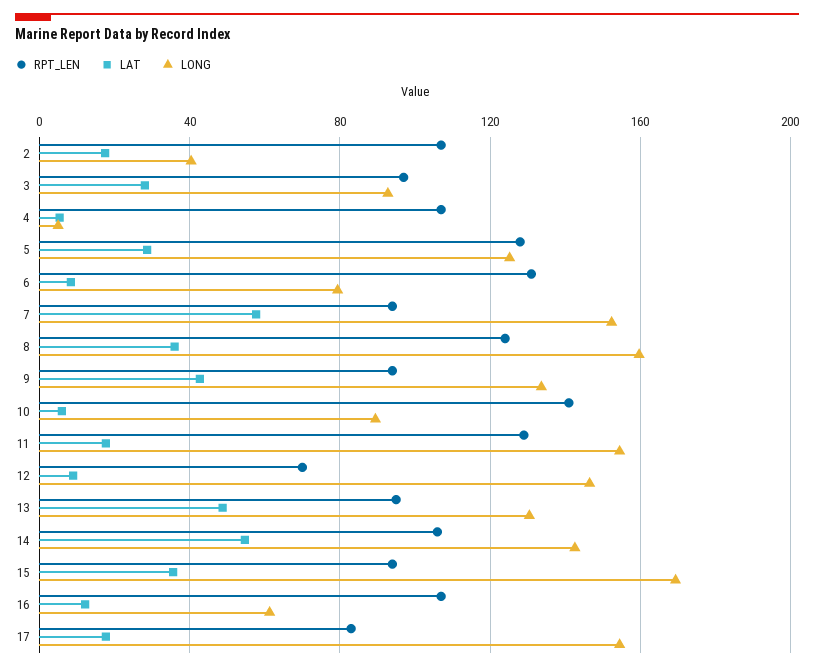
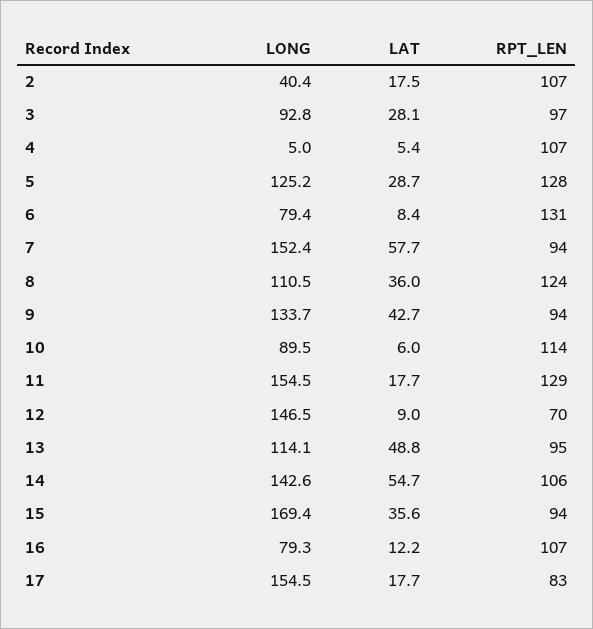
LONG, 8: 160 -> 110.5
RPT_LEN, 10: 140 -> 114
LONG, 13: 130 -> 114.1
LONG, 16: 60 -> 79.3

